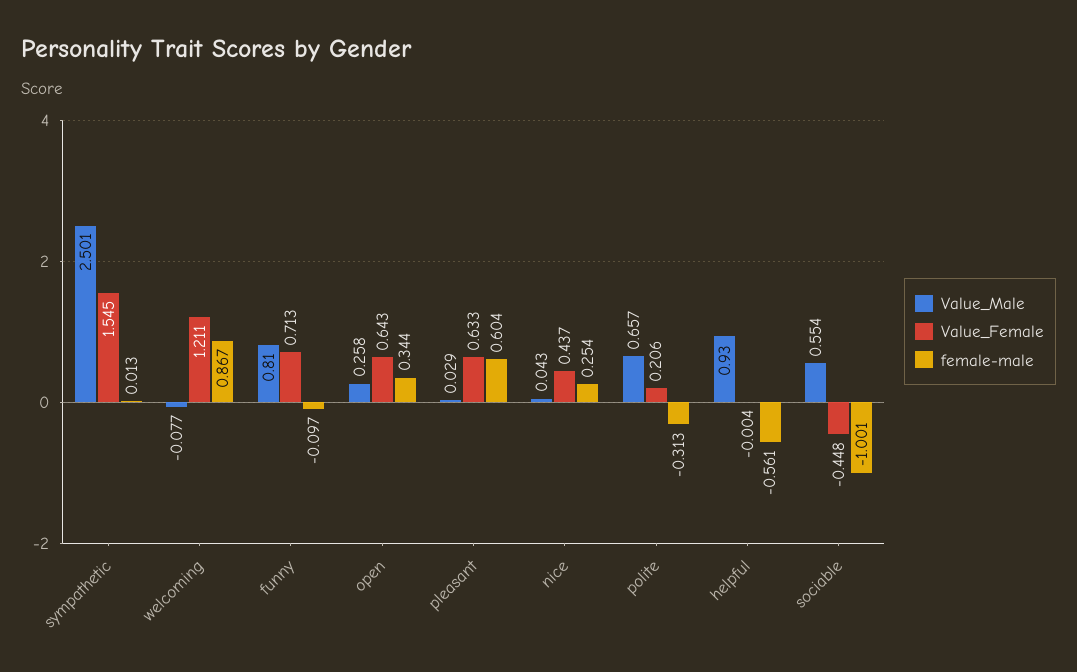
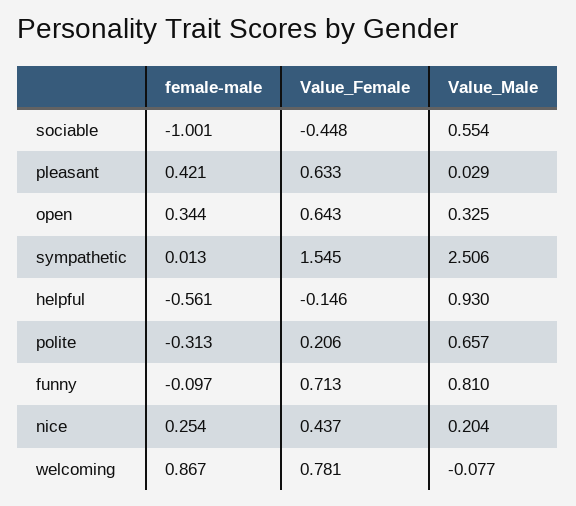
Value_Male, sympathetic: 2.501 -> 2.506
Value_Female, welcoming: 1.211 -> 0.781
Value_Male, open: 0.258 -> 0.325
female-male, pleasant: 0.604 -> 0.421
Value_Male, nice: 0.043 -> 0.204
Value_Female, helpful: -0.004 -> -0.146

